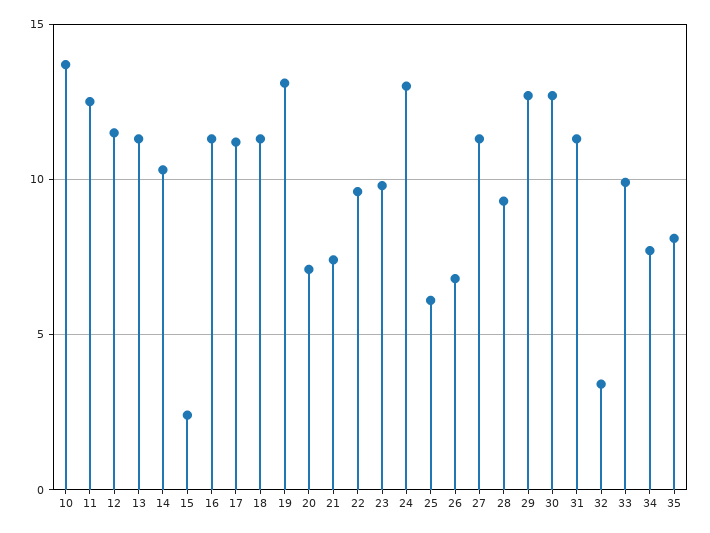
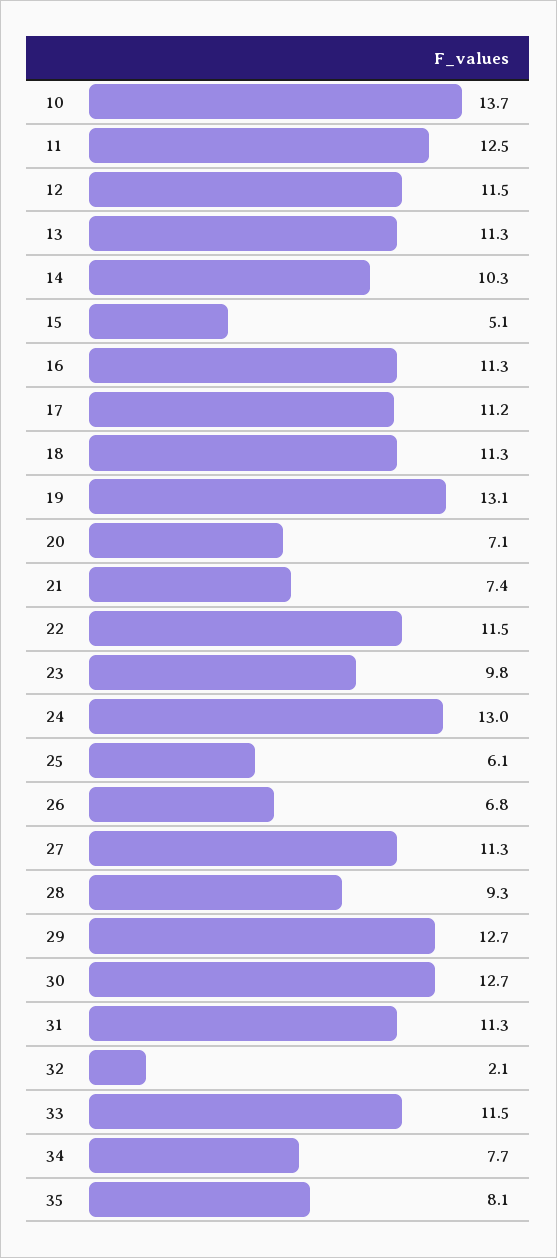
15: 2.5 -> 5.1
22: 9.5 -> 11.5
32: 3.5 -> 2.1
33: 10 -> 11.5

